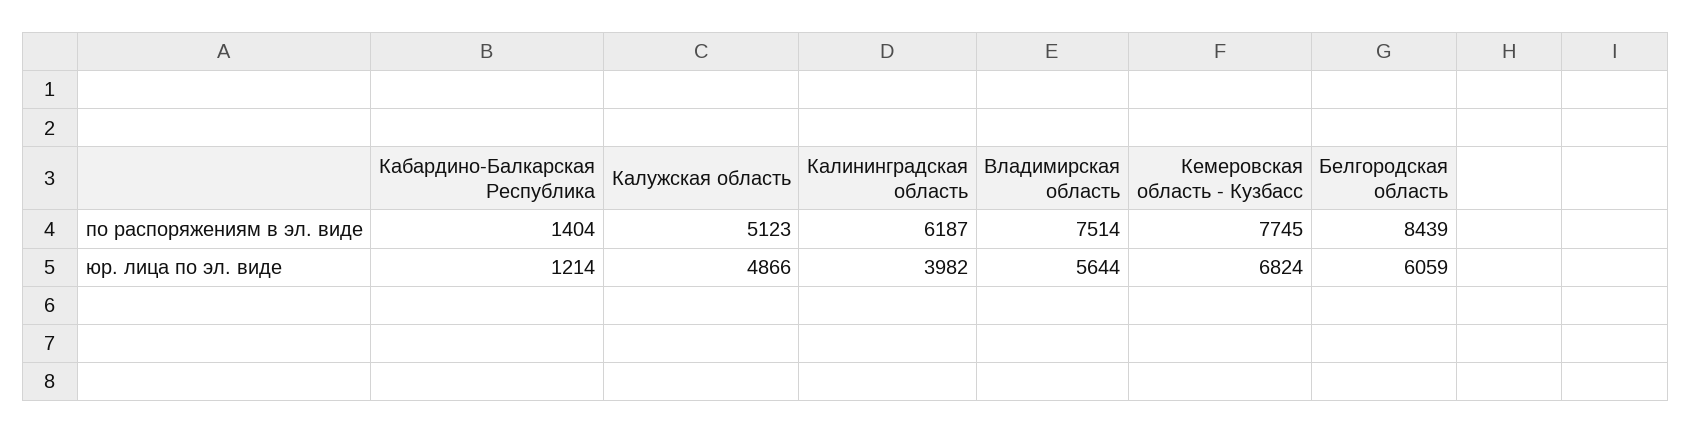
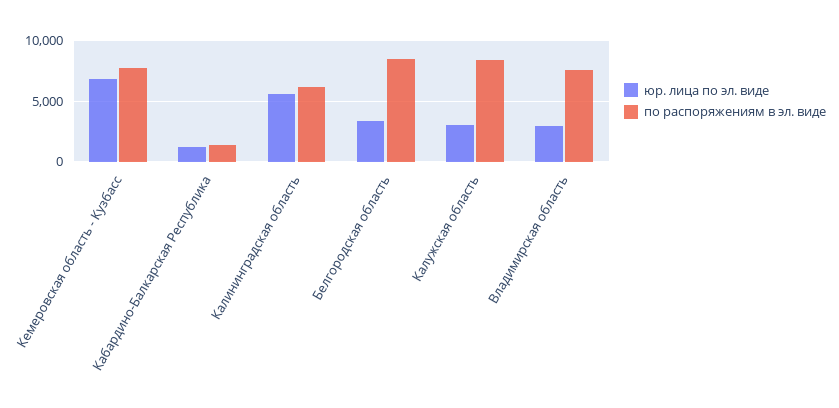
по распоряжениям в эл. виде, Калужская область: 5123 -> 8500
юр. лица по эл. виде, Калужская область: 4866 -> 3000
юр. лица по эл. виде, Калининградская область: 3982 -> 5500
юр. лица по эл. виде, Владимирская область: 5644 -> 3000
юр. лица по эл. виде, Белгородская область: 6059 -> 3500

